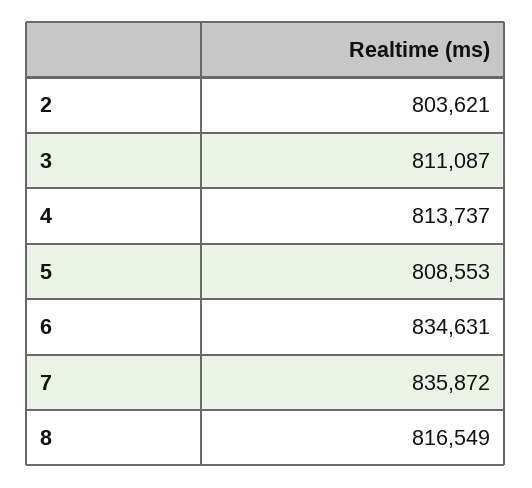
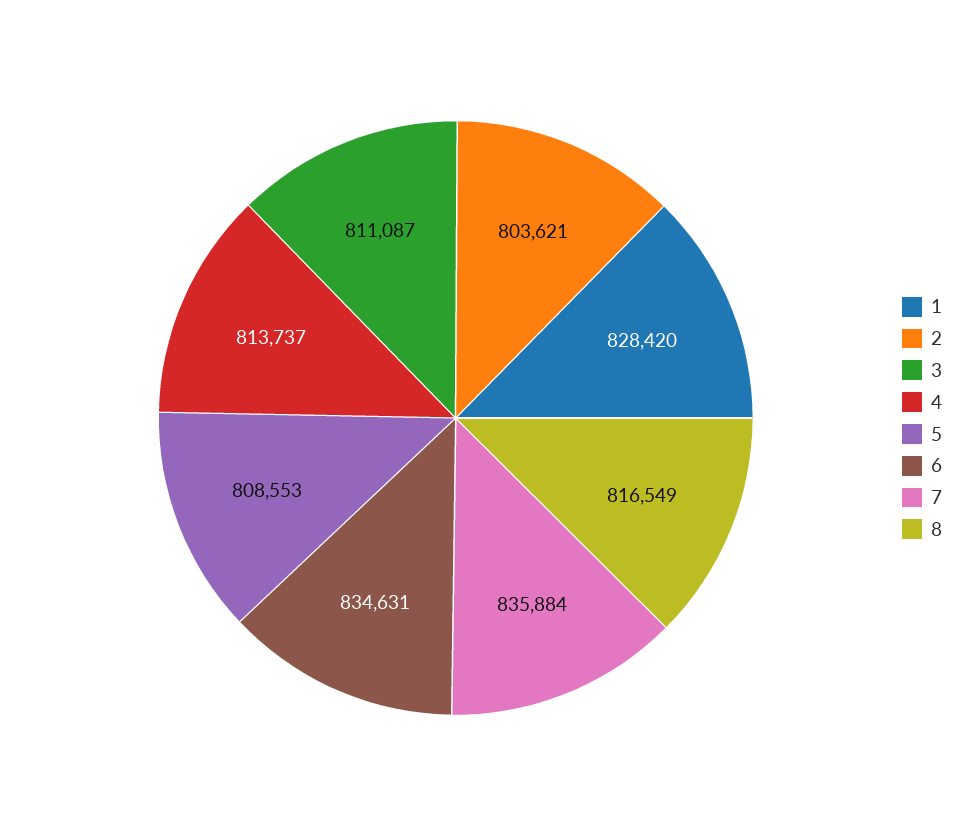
7: 835872 -> 835884
1: none -> 828420

